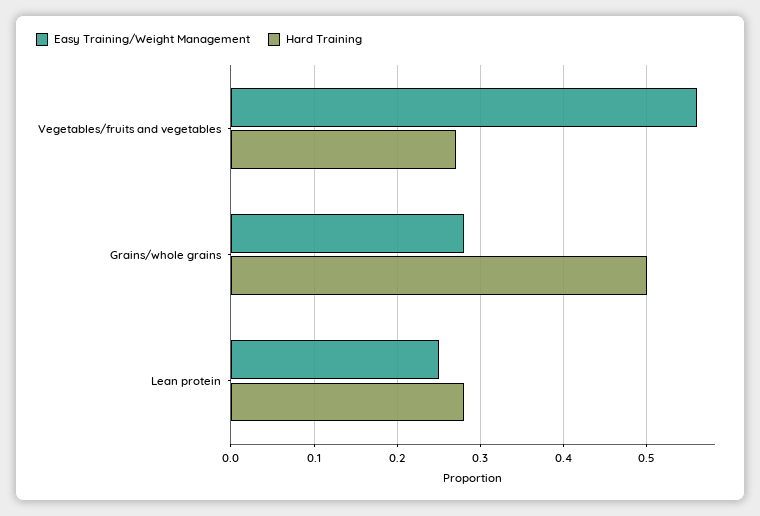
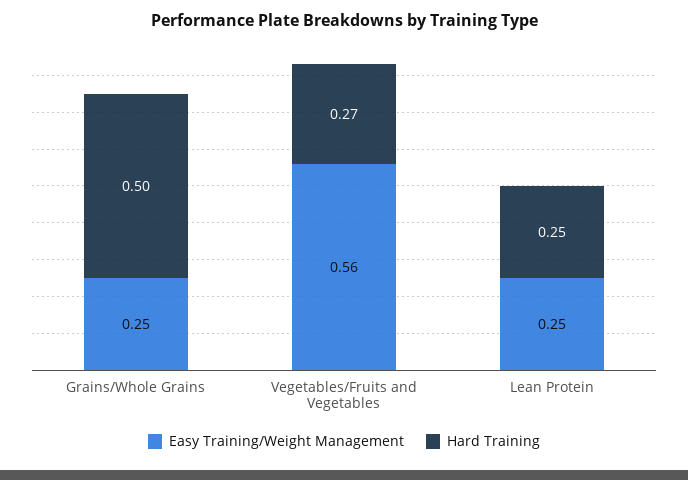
Easy Training/Weight Management, Grains/whole grains: 0.28 -> 0.25
Hard Training, Lean protein: 0.28 -> 0.25

